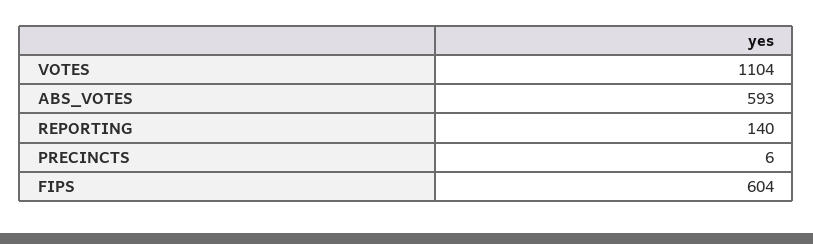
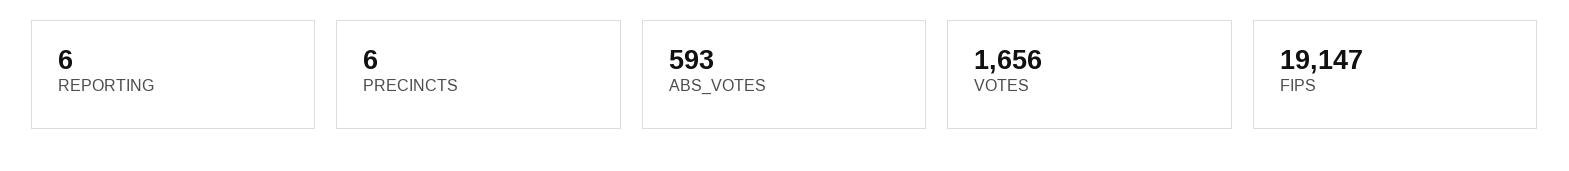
VOTES: 1104 -> 1656
REPORTING: 140 -> 6
FIPS: 604 -> 19147

